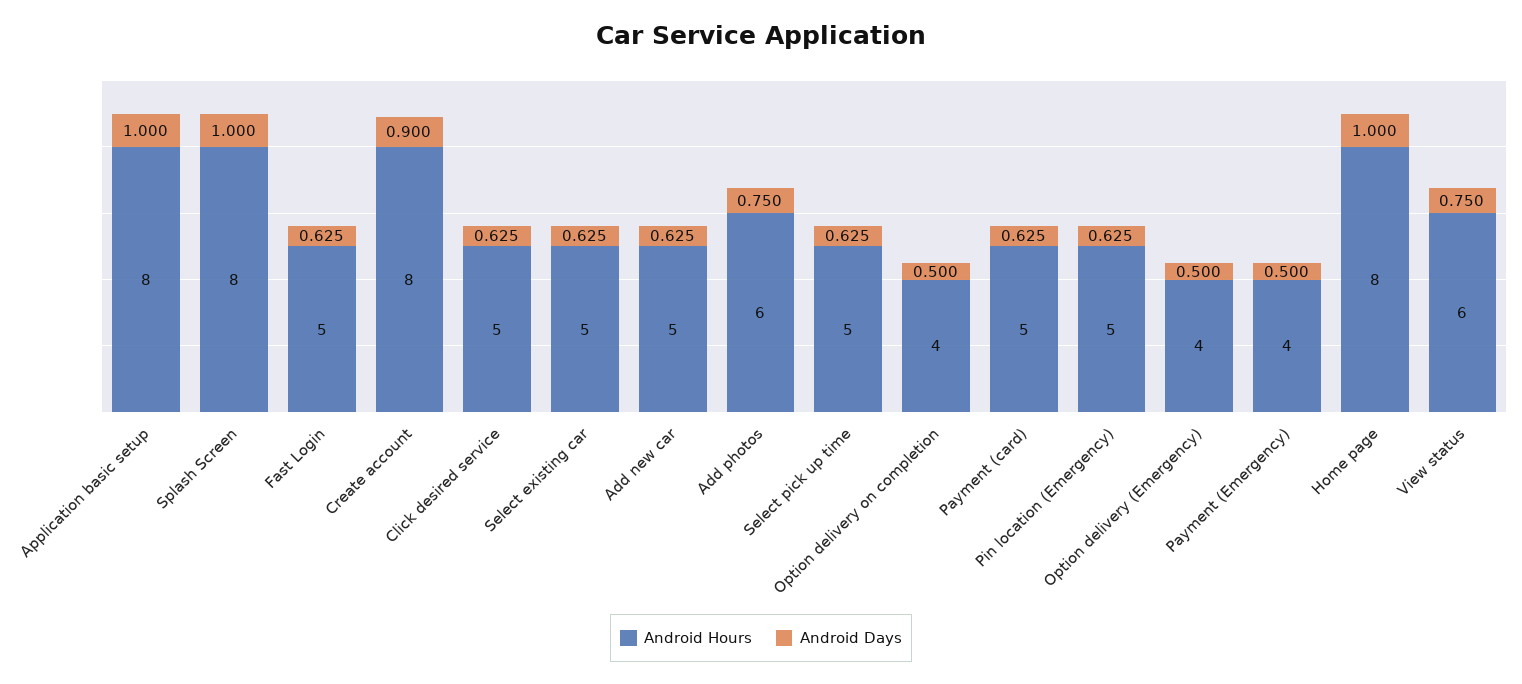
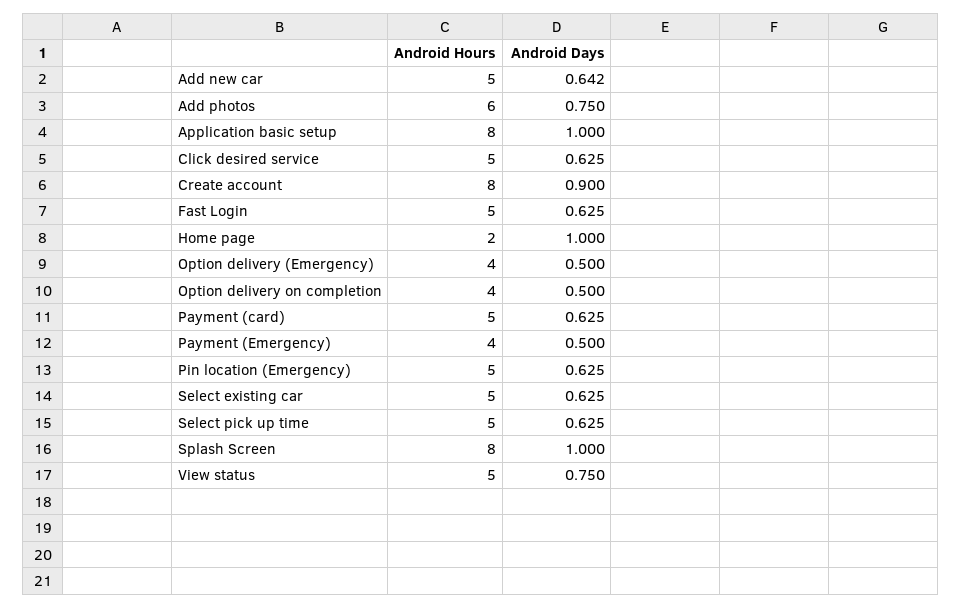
Android Days, Add new car: 0.625 -> 0.642
Android Hours, Home page: 8 -> 2
Android Hours, View status: 6 -> 5

